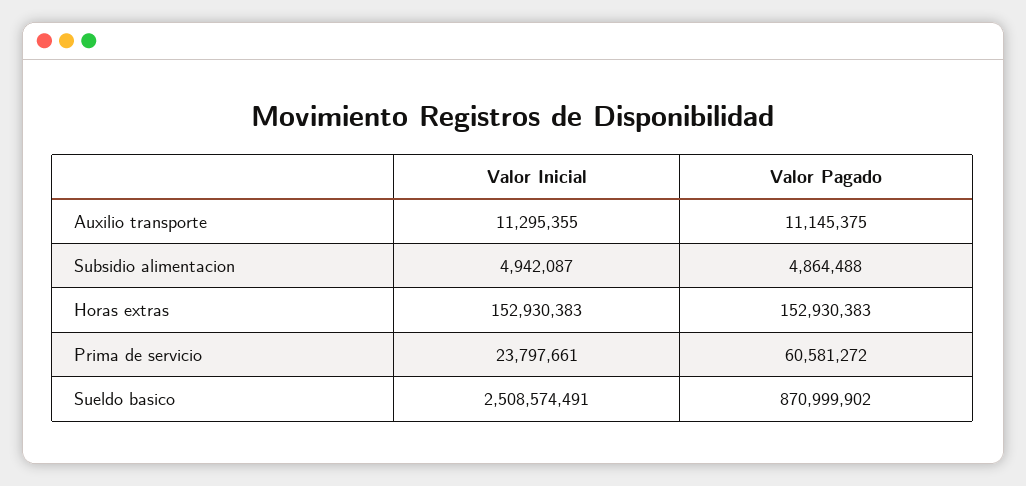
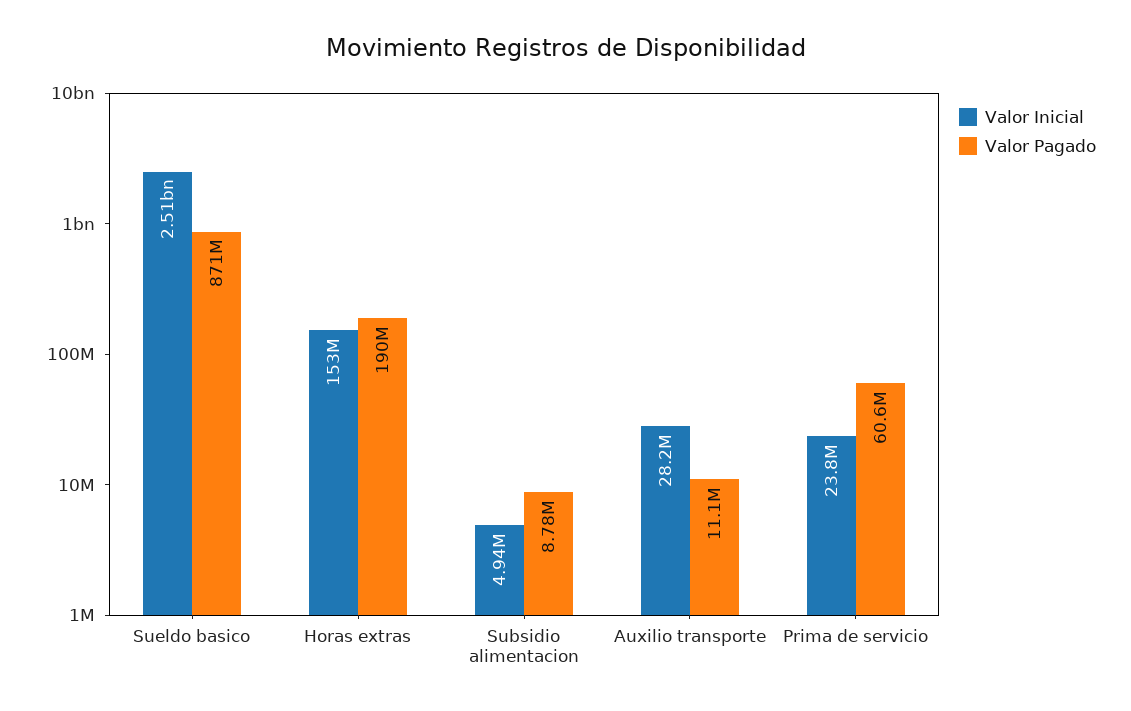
Valor Inicial, Auxilio transporte: 11295355 -> 28200000
Valor Pagado, Subsidio alimentacion: 4864488 -> 8780000
Valor Pagado, Horas extras: 152930383 -> 190000000

